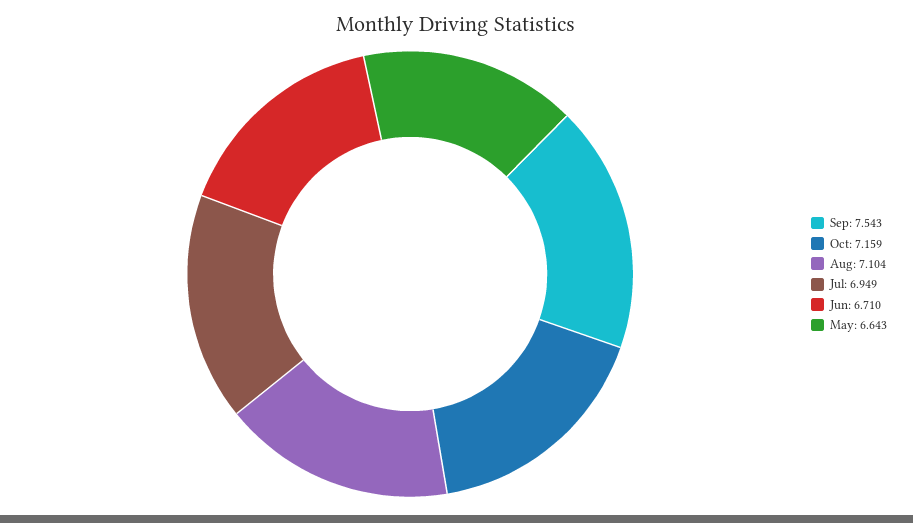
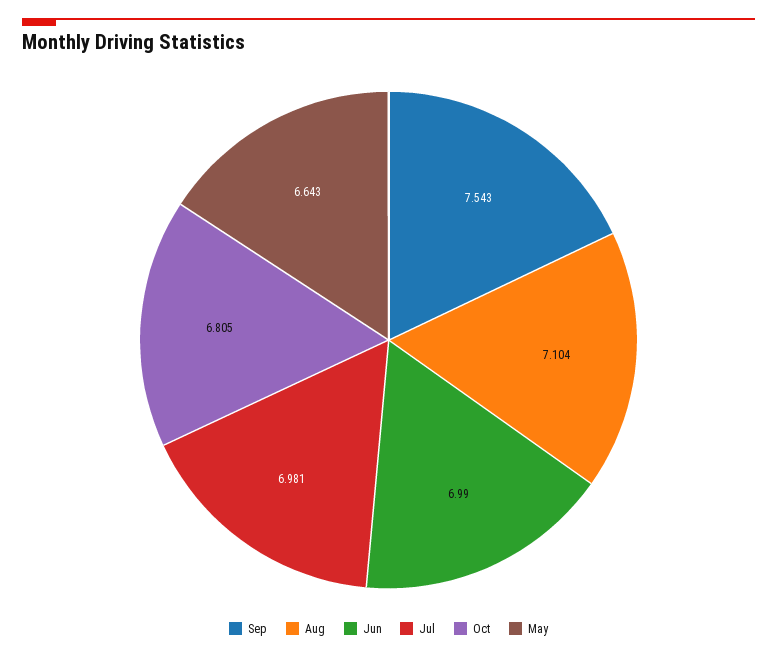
Oct: 7.159 -> 6.805
Jul: 6.949 -> 6.981
Jun: 6.71 -> 6.99

